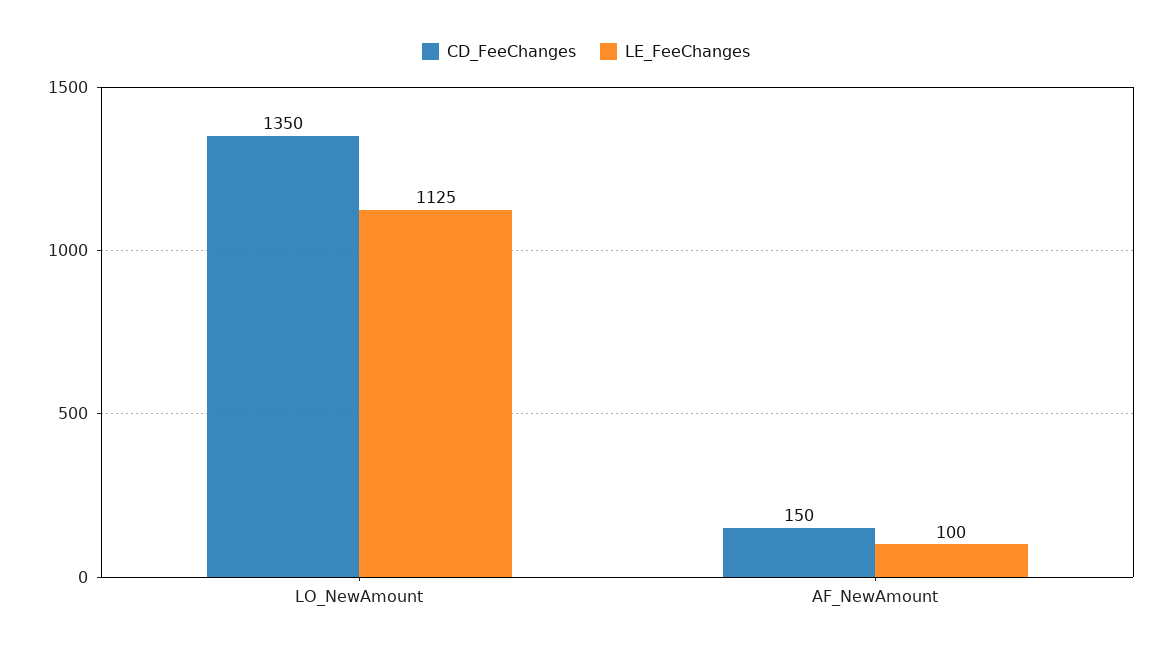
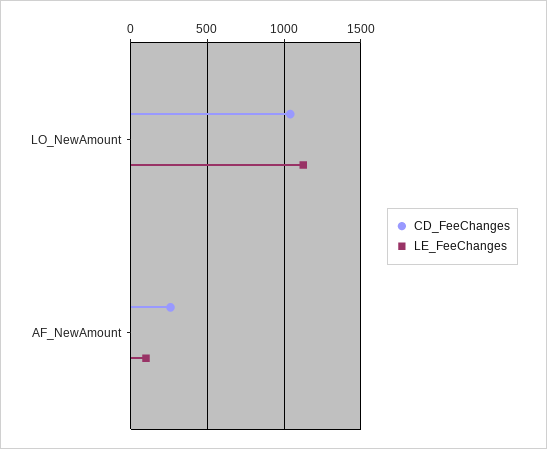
CD_FeeChanges, LO_NewAmount: 1350 -> 1050
CD_FeeChanges, AF_NewAmount: 150 -> 250

